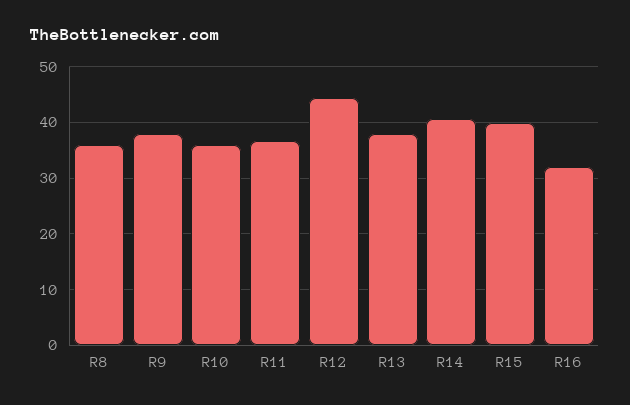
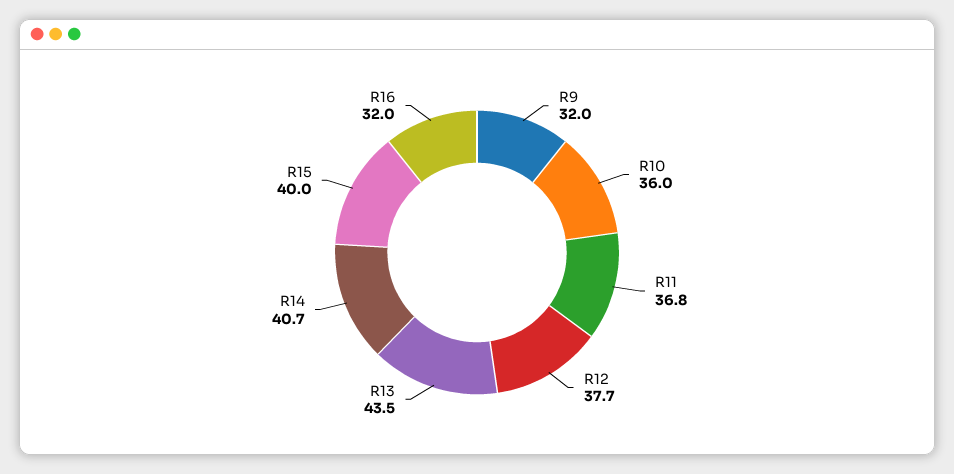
R8: 36 -> none
R9: 38 -> 32
R12: 44 -> 37.7
R13: 38 -> 43.5

